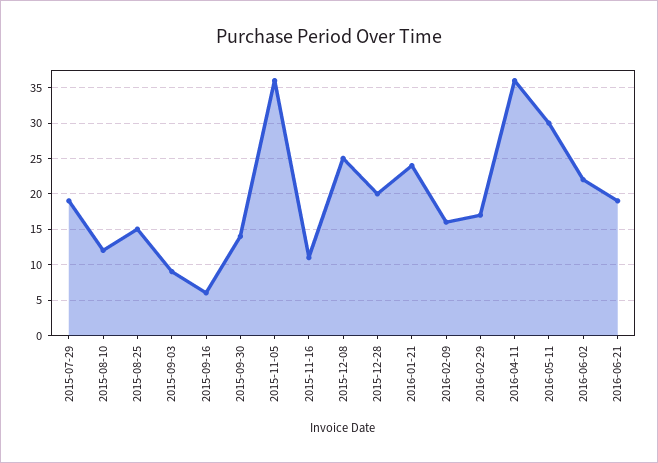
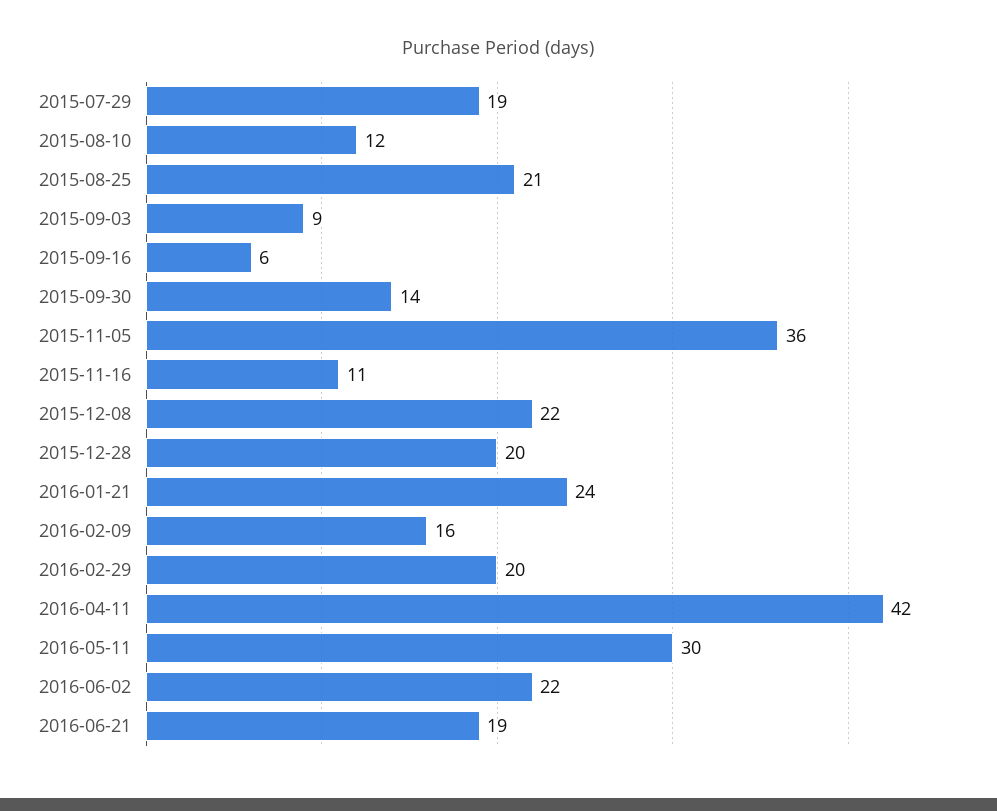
2015-08-25: 15 -> 21
2015-12-08: 25 -> 22
2016-02-29: 17 -> 20
2016-04-11: 36 -> 42

